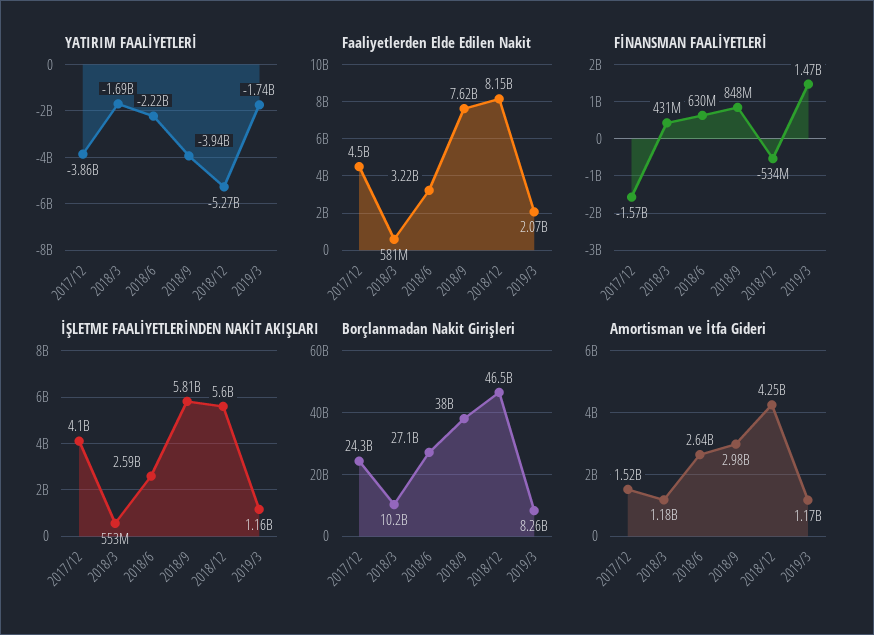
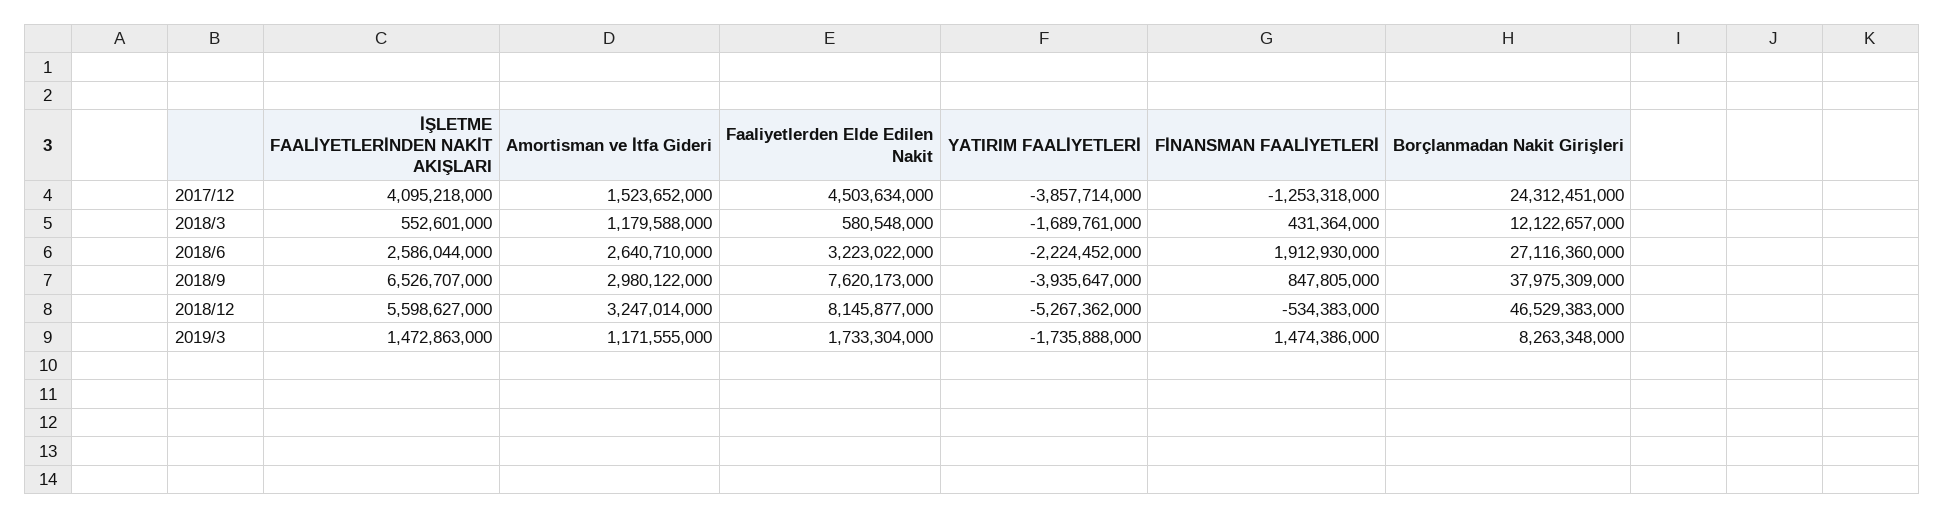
Faaliyetlerden Elde Edilen Nakit, 2019/3: 2070000000 -> 1733304000
FİNANSMAN FAALİYETLERİ, 2017/12: -1570000000 -> -1253318000
FİNANSMAN FAALİYETLERİ, 2018/6: 630000000 -> 1912930000
İŞLETME FAALİYETLERİNDEN NAKİT AKIŞLARI, 2018/9: 5810000000 -> 6526707000
İŞLETME FAALİYETLERİNDEN NAKİT AKIŞLARI, 2019/3: 1160000000 -> 1472863000
Borçlanmadan Nakit Girişleri, 2018/3: 10200000000 -> 12122657000
Amortisman ve İtfa Gideri, 2018/12: 4250000000 -> 3247014000

